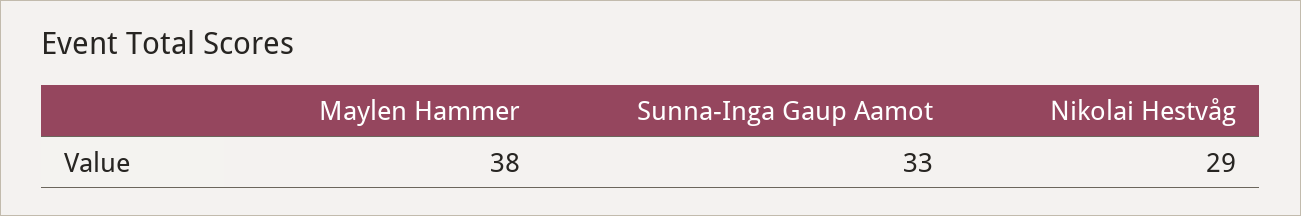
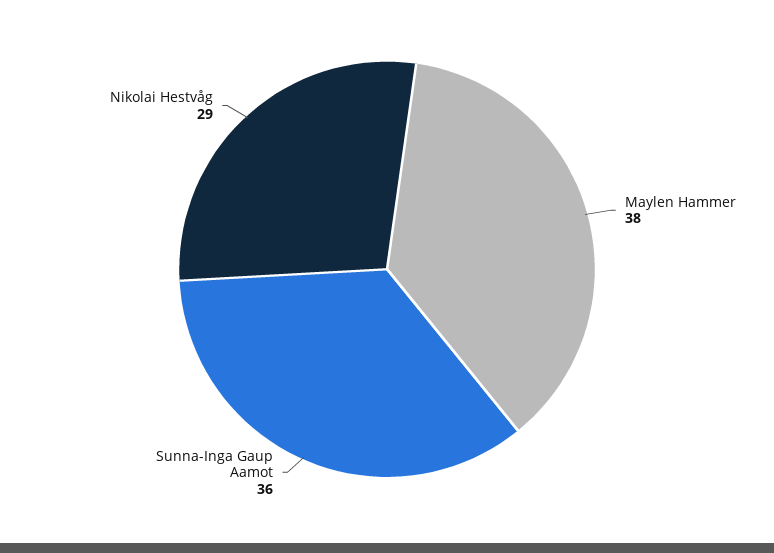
Sunna-Inga Gaup Aamot: 33 -> 36

